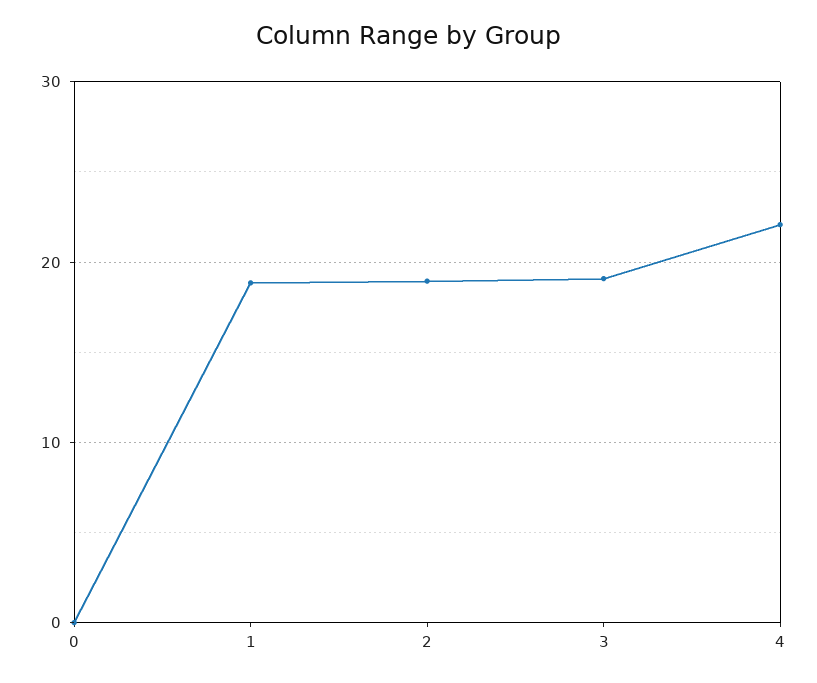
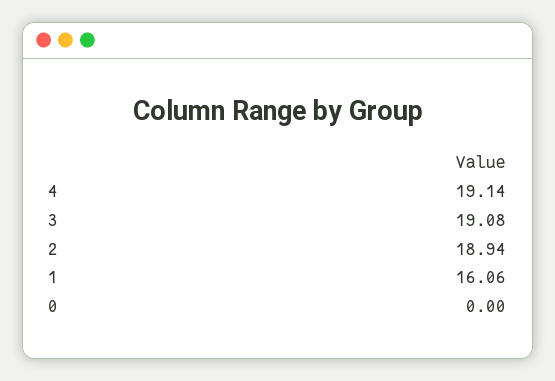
1: 19 -> 16.06
4: 22 -> 19.14

